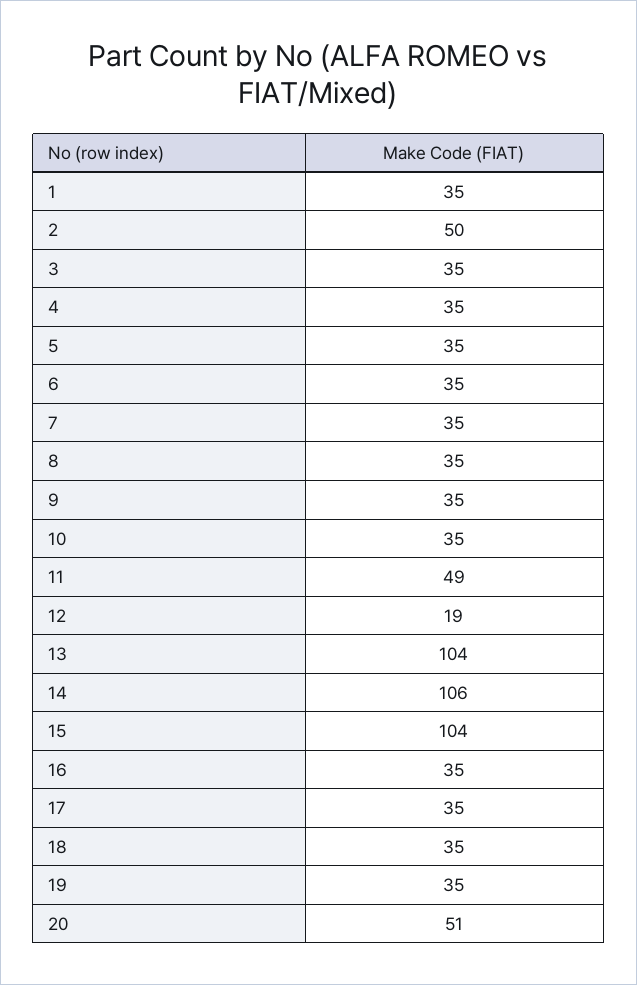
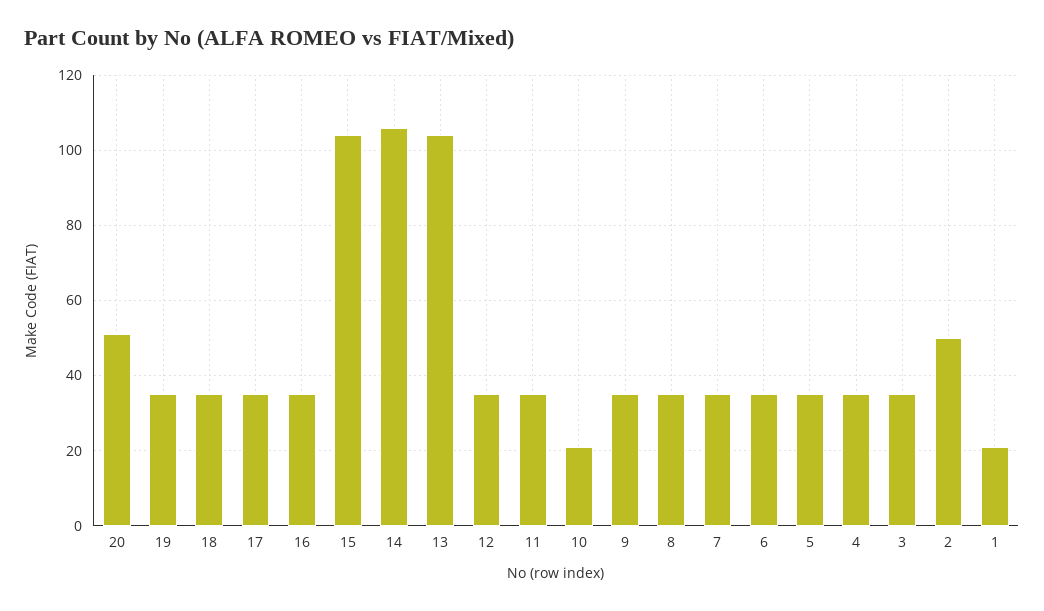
1: 35 -> 20
10: 35 -> 20
11: 49 -> 35
12: 19 -> 35

